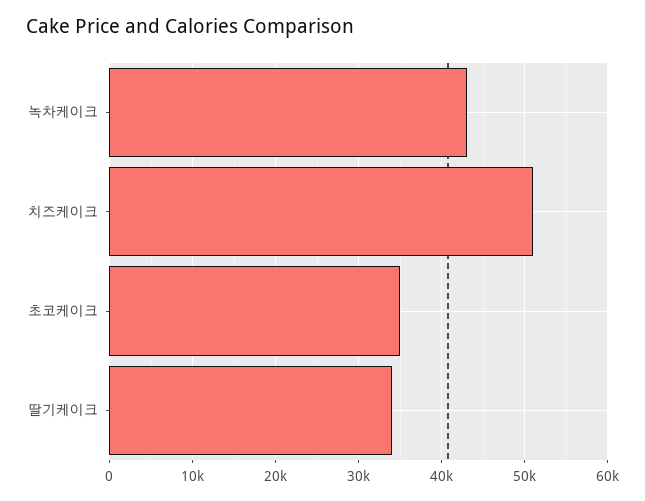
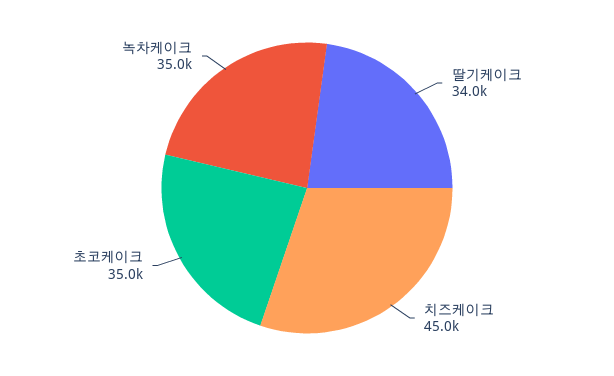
녹차케이크: 43000 -> 35000
치즈케이크: 51000 -> 45000

